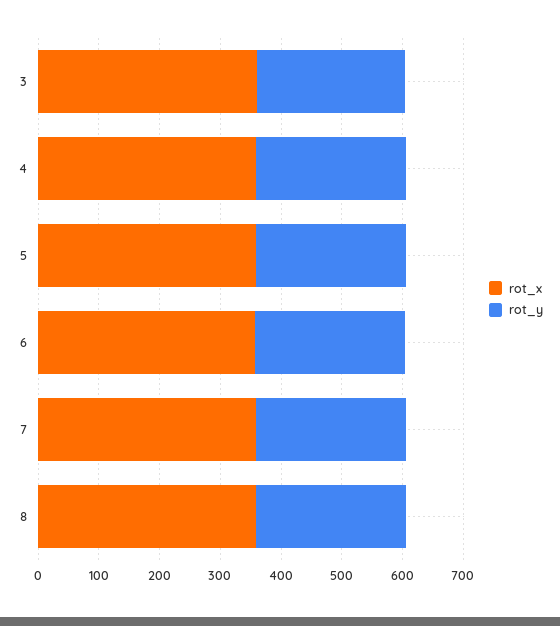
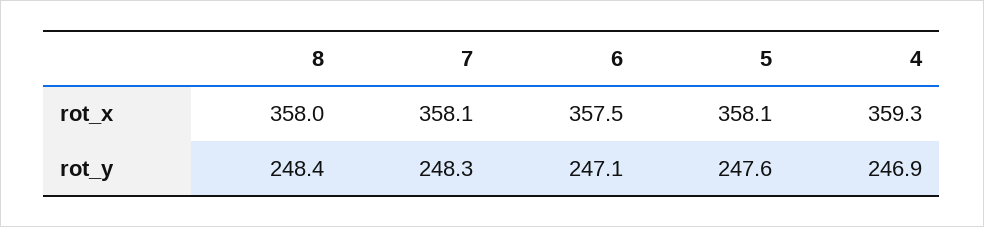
rot_x, 3: 360 -> none
rot_y, 3: 240 -> none

